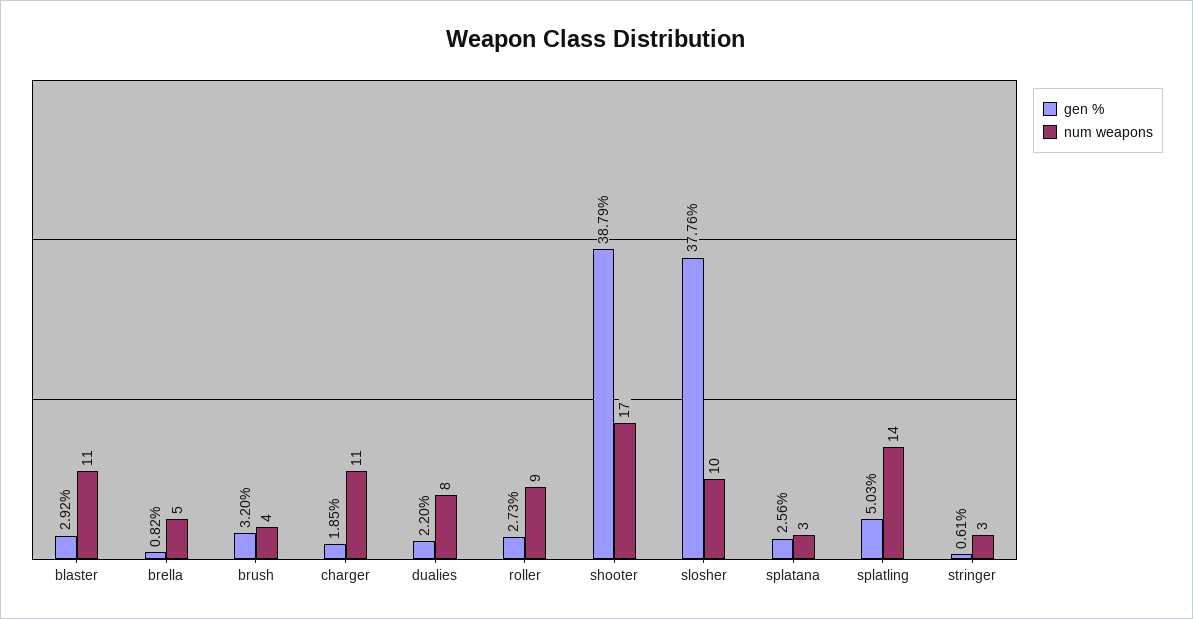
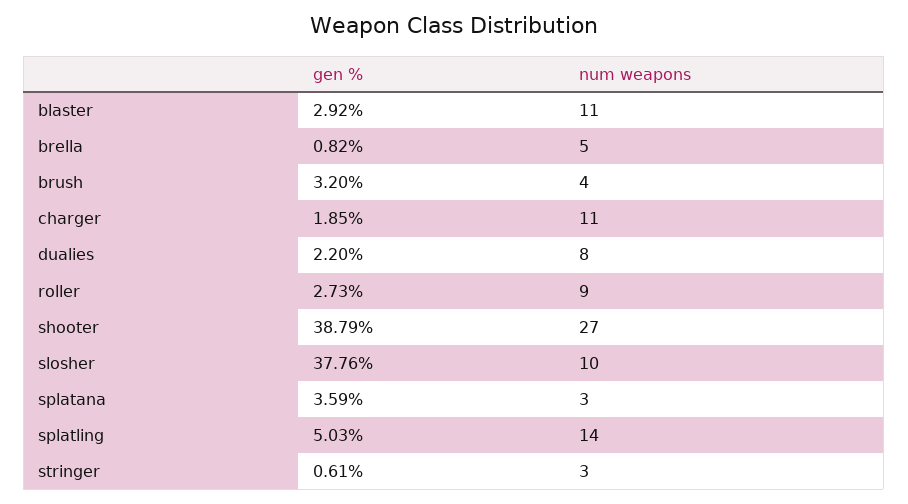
num weapons, shooter: 17 -> 27
gen %, splatana: 2.56 -> 3.59

